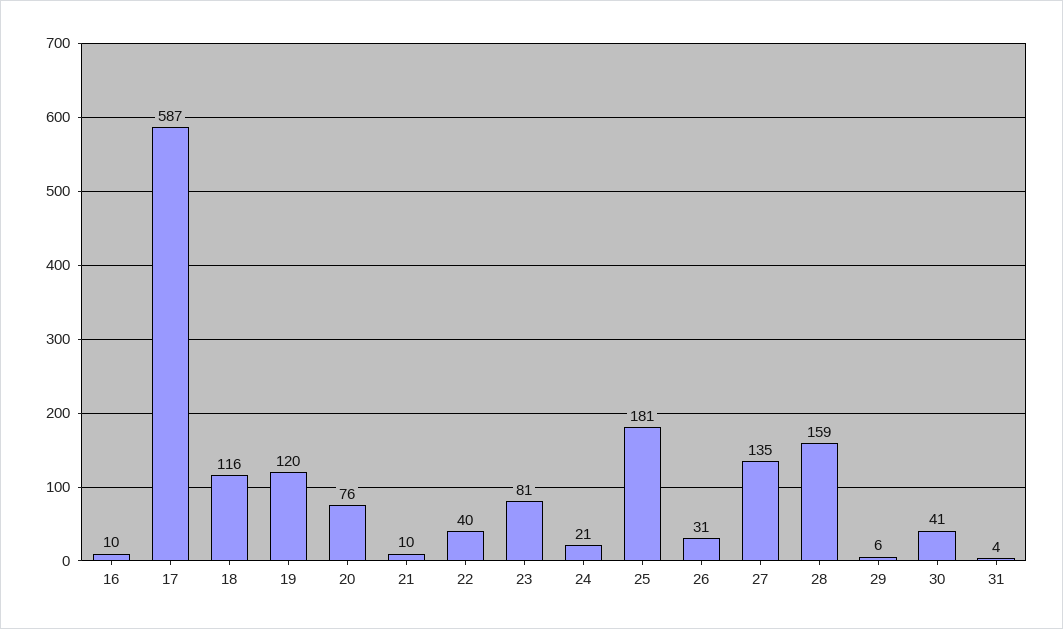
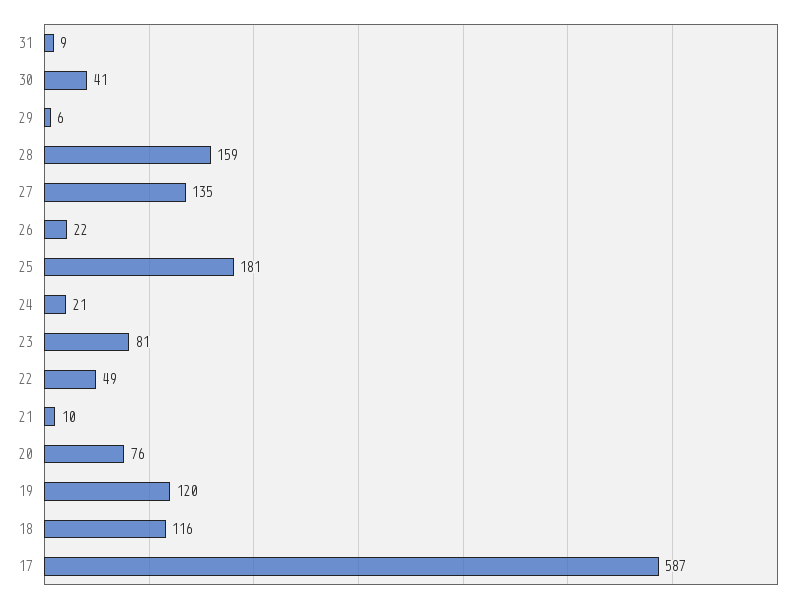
16: 10 -> none
22: 40 -> 49
26: 31 -> 22
31: 4 -> 9

